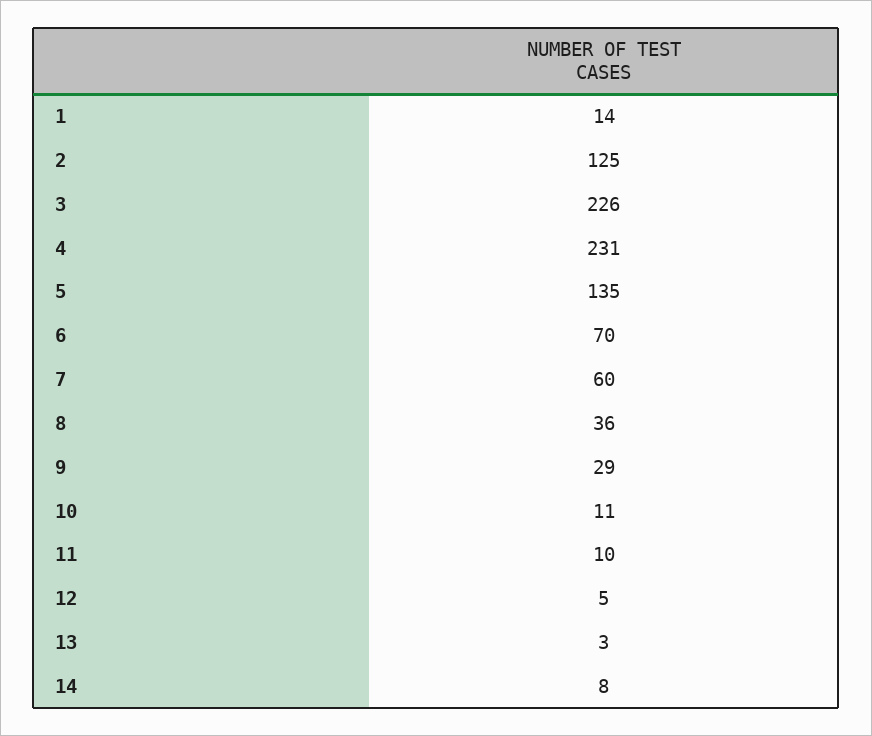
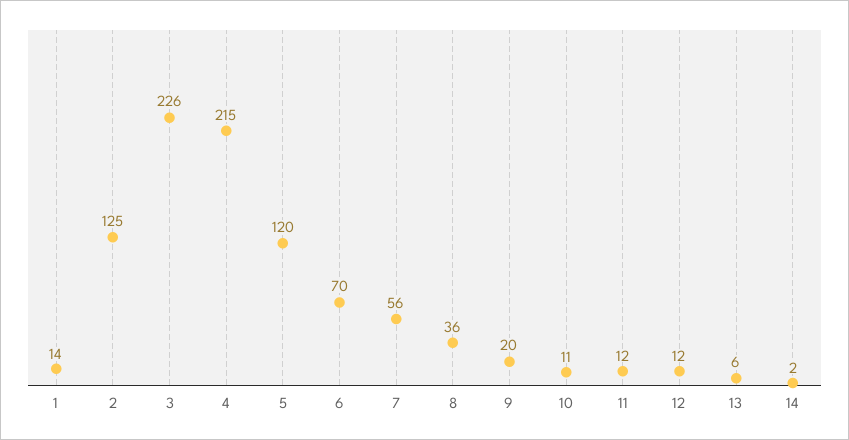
4: 231 -> 215
5: 135 -> 120
7: 60 -> 56
9: 29 -> 20
11: 10 -> 12
12: 5 -> 12
13: 3 -> 6
14: 8 -> 2

